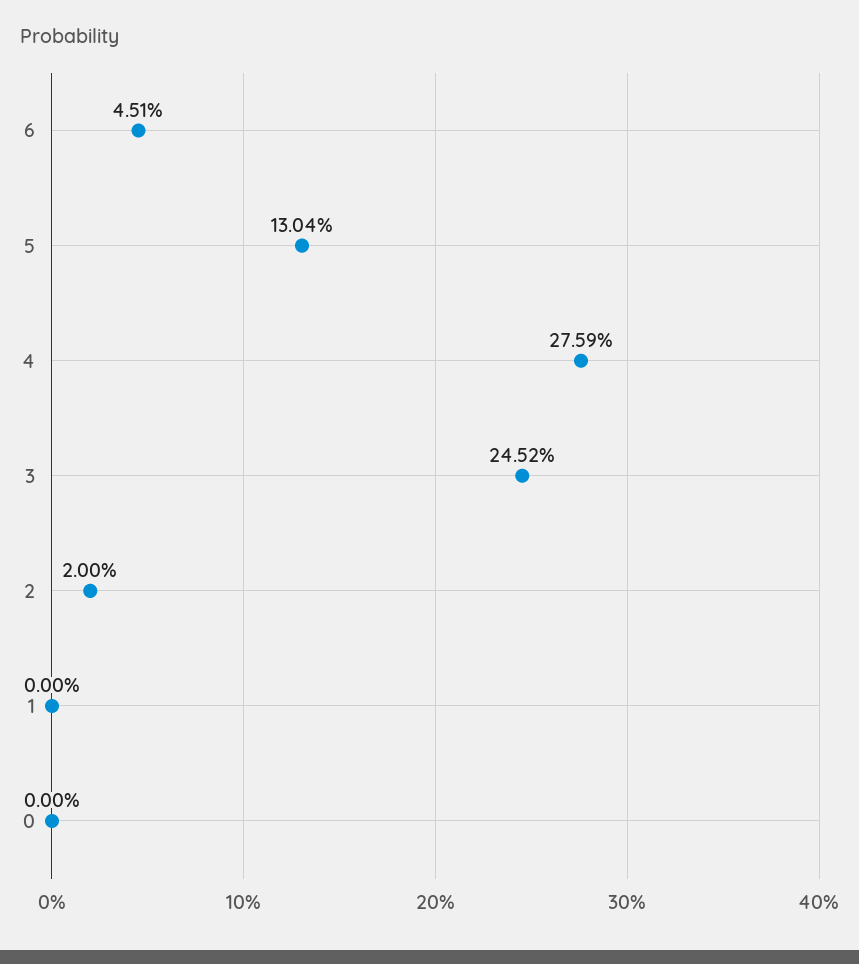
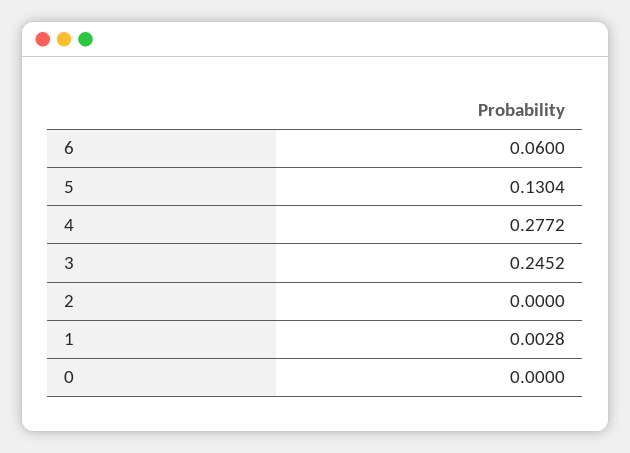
6: 0.0451 -> 0.06
4: 0.2759 -> 0.2772
2: 0.02 -> 0
1: 0 -> 0.0028

